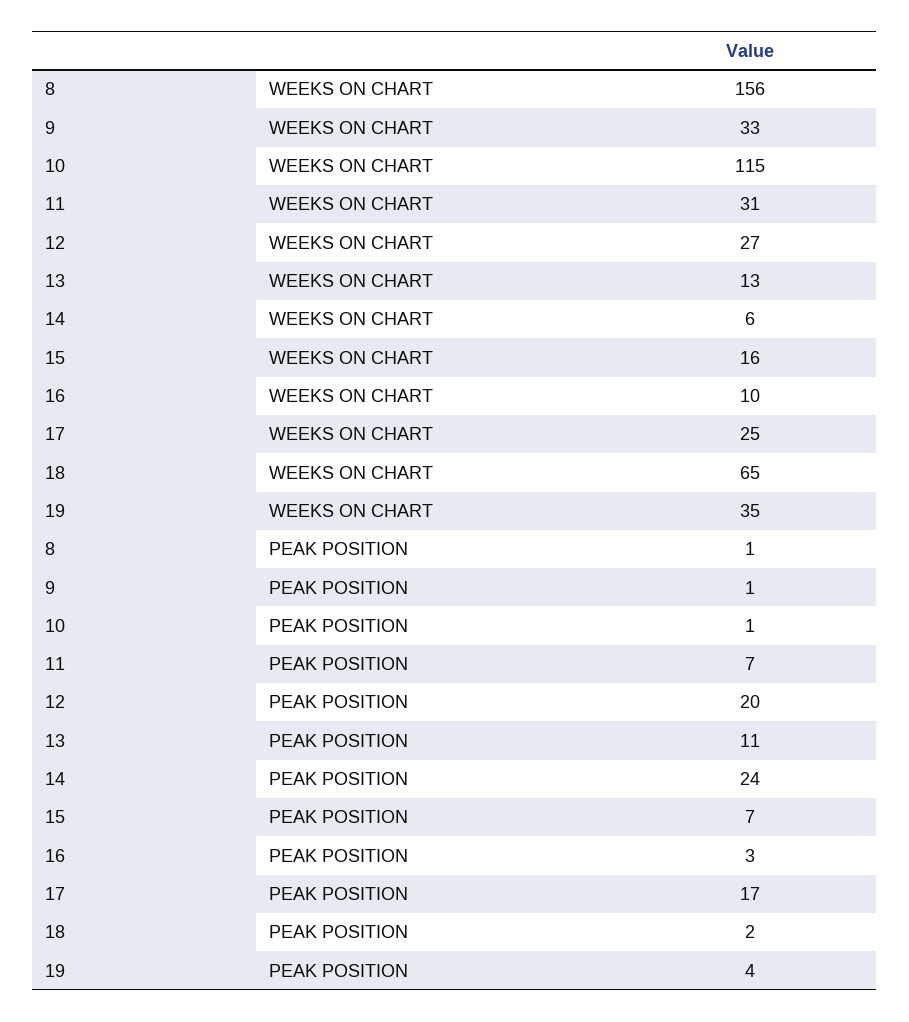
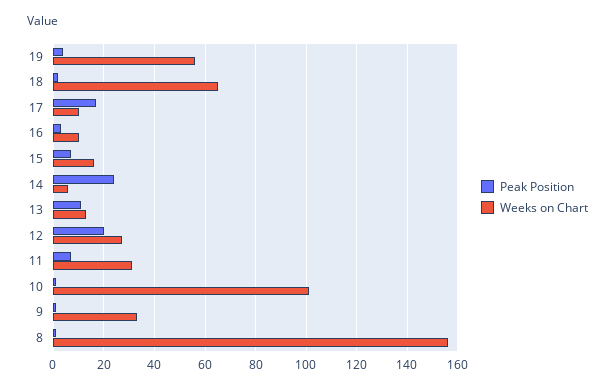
WEEKS ON CHART, 10: 115 -> 100
WEEKS ON CHART, 17: 25 -> 10
WEEKS ON CHART, 19: 35 -> 55

